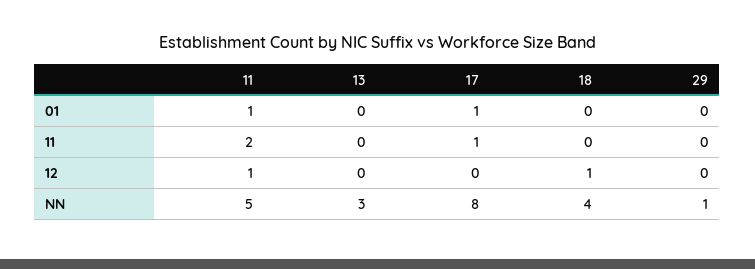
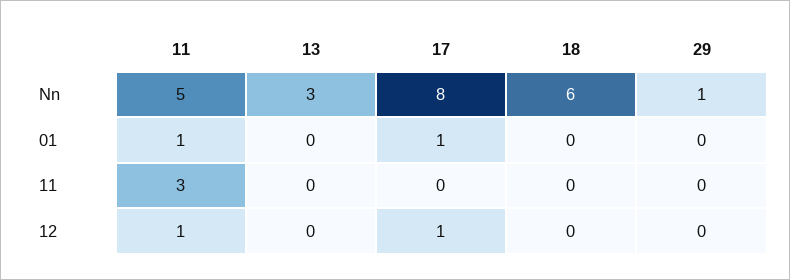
11, 11: 2 -> 3
17, 11: 1 -> 0
17, 12: 0 -> 1
18, 12: 1 -> 0
18, NN: 4 -> 6

